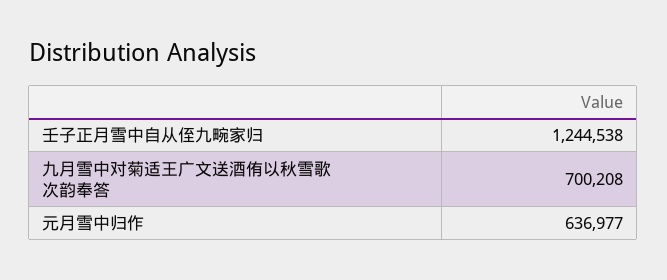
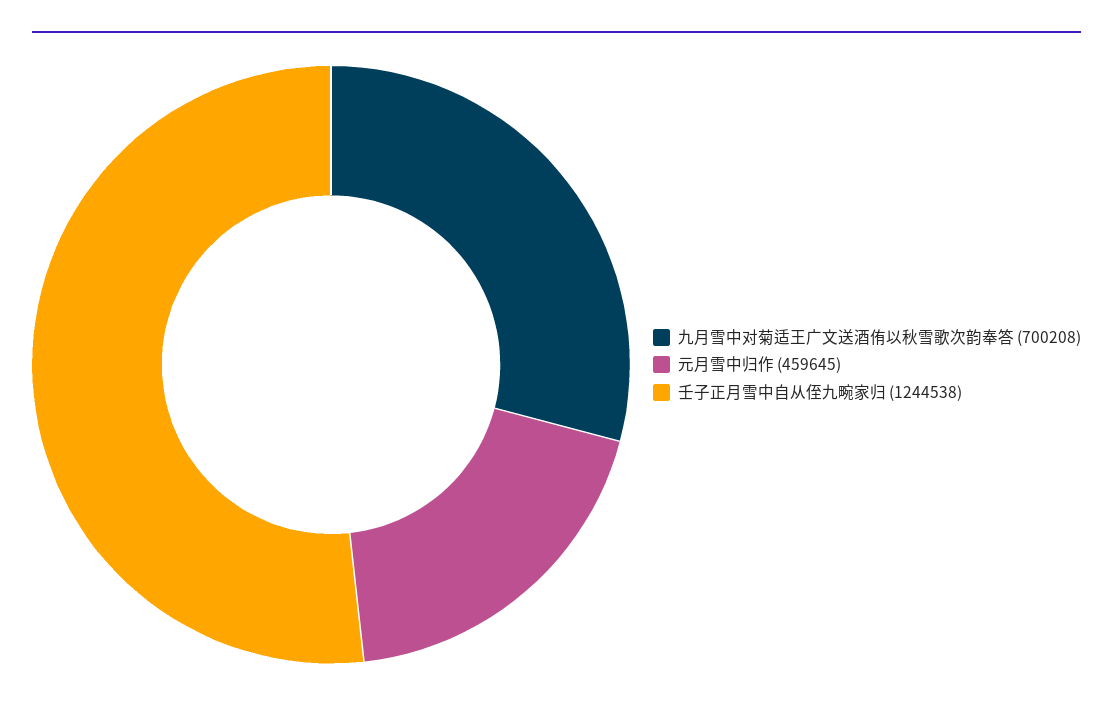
元月雪中归作: 636977 -> 459645

